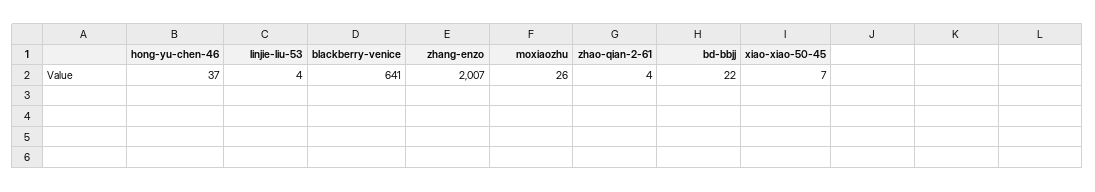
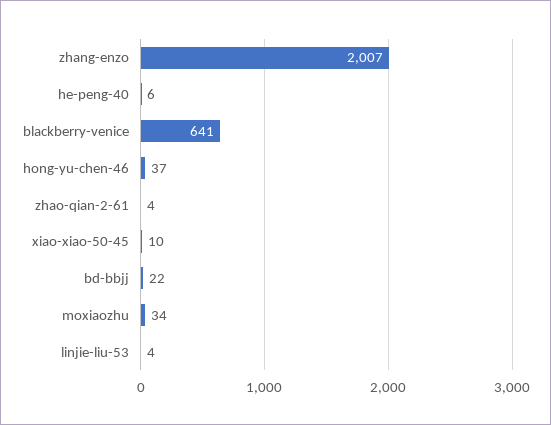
moxiaozhu: 26 -> 34
xiao-xiao-50-45: 7 -> 10
he-peng-40: none -> 6

